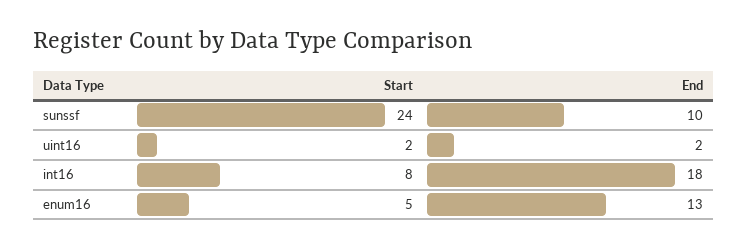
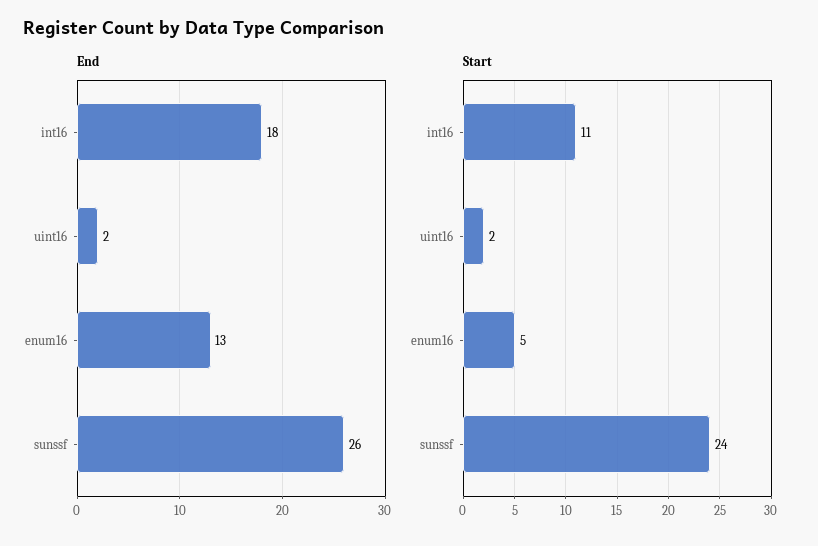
End, sunssf: 10 -> 26
Start, int16: 8 -> 11

